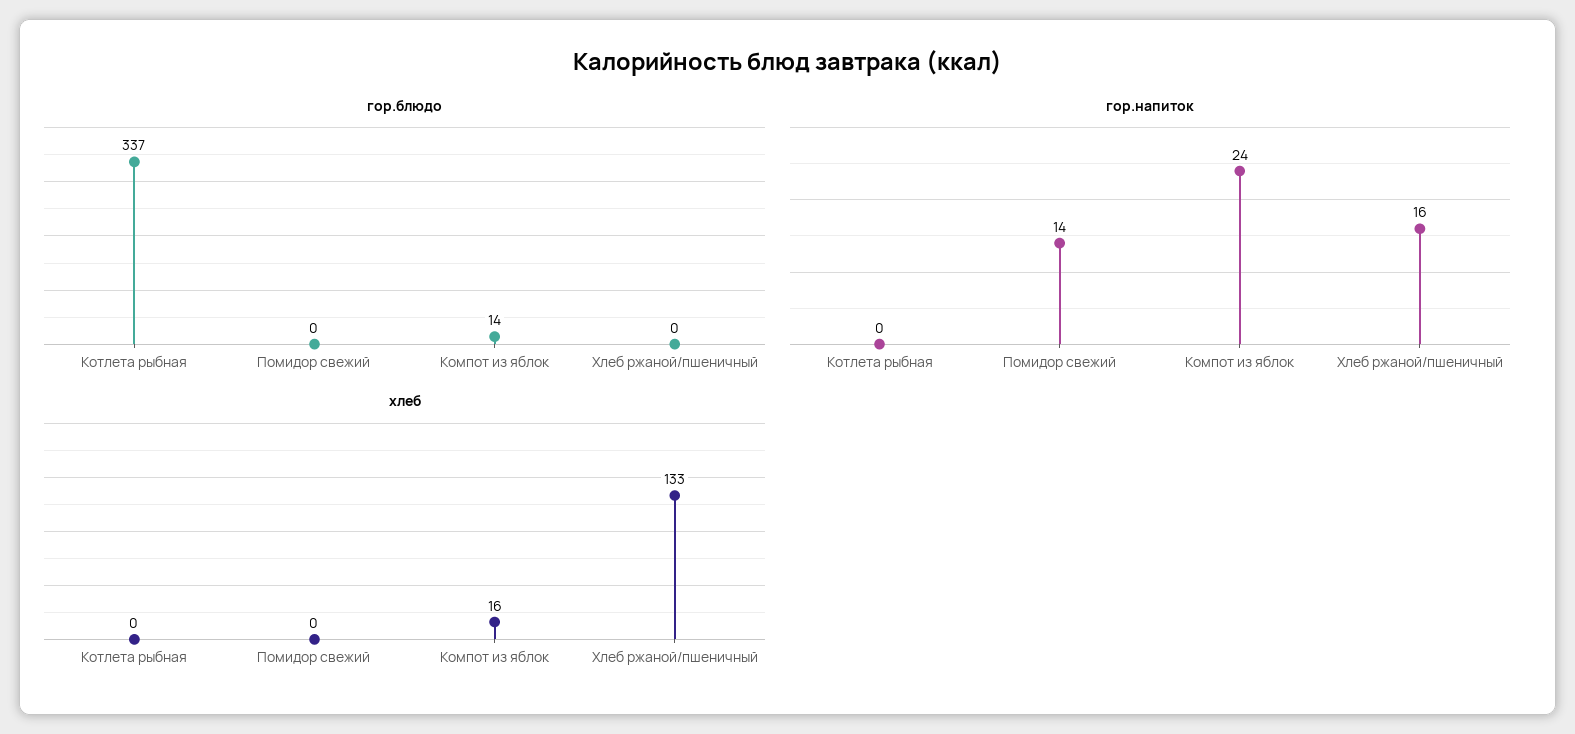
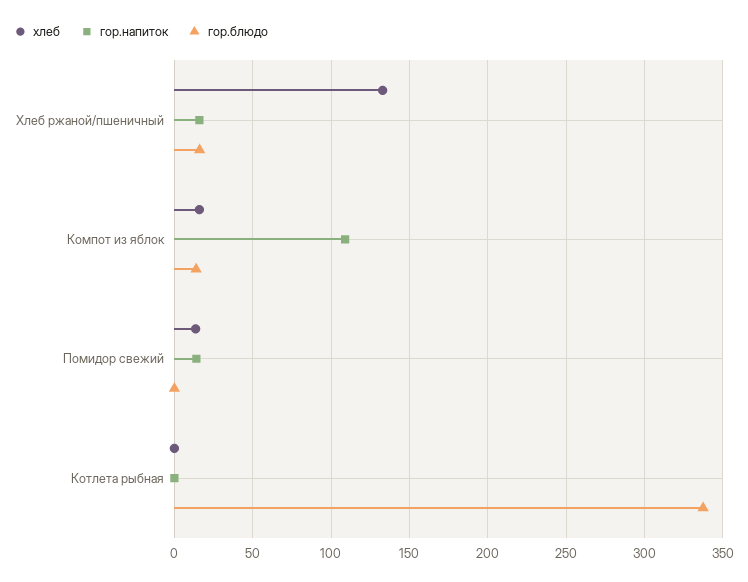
гор.блюдо, Хлеб ржаной/пшеничный: 0 -> 15
гор.напиток, Компот из яблок: 24 -> 110
хлеб, Помидор свежий: 0 -> 15

